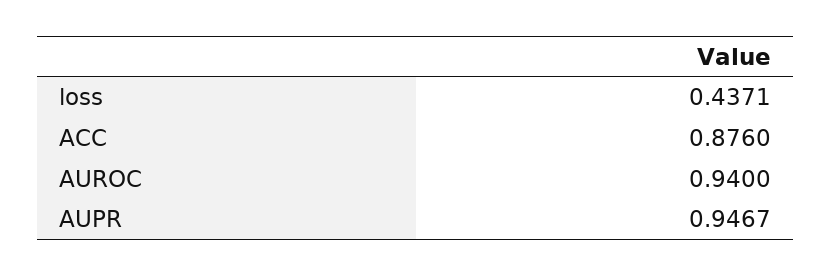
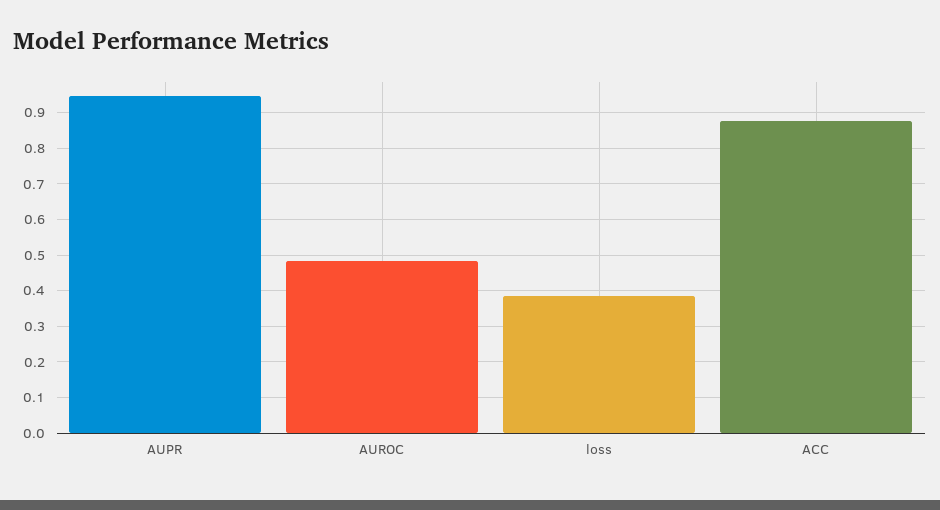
loss: 0.4371 -> 0.38
AUROC: 0.94 -> 0.48

